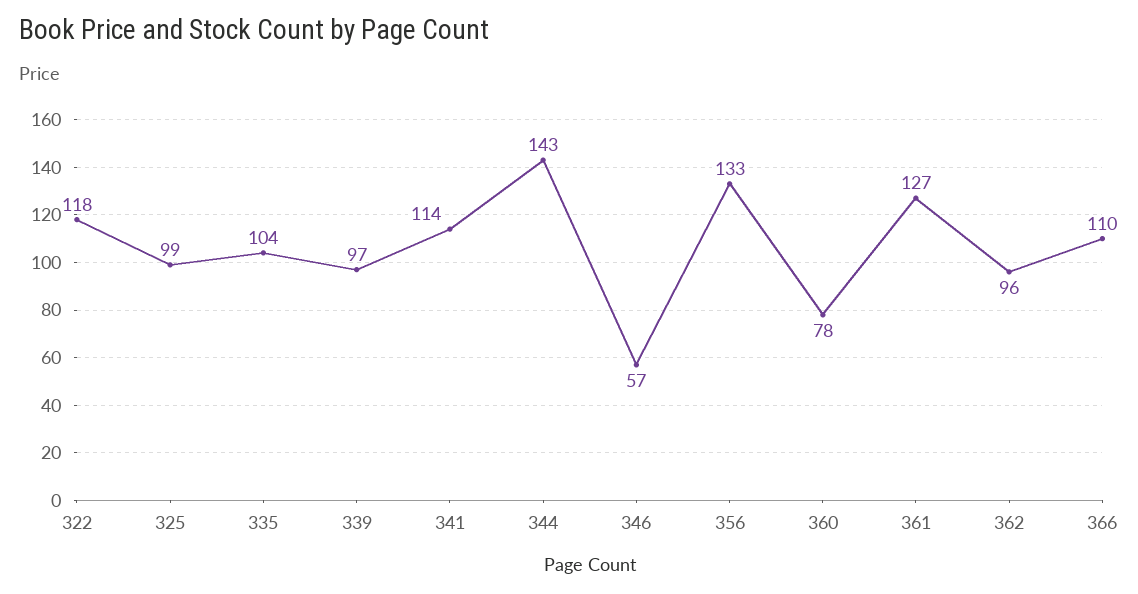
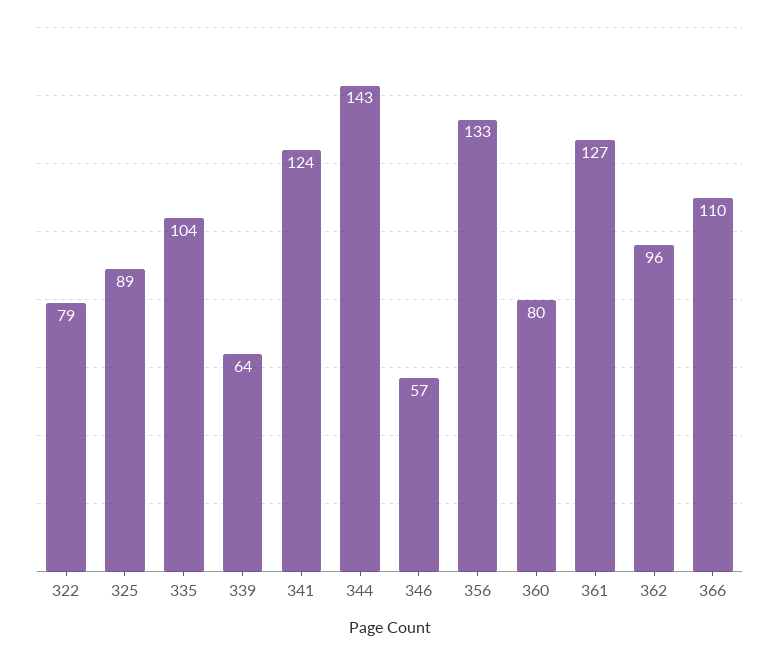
322: 118 -> 79
325: 99 -> 89
339: 97 -> 64
341: 114 -> 124
360: 78 -> 80

